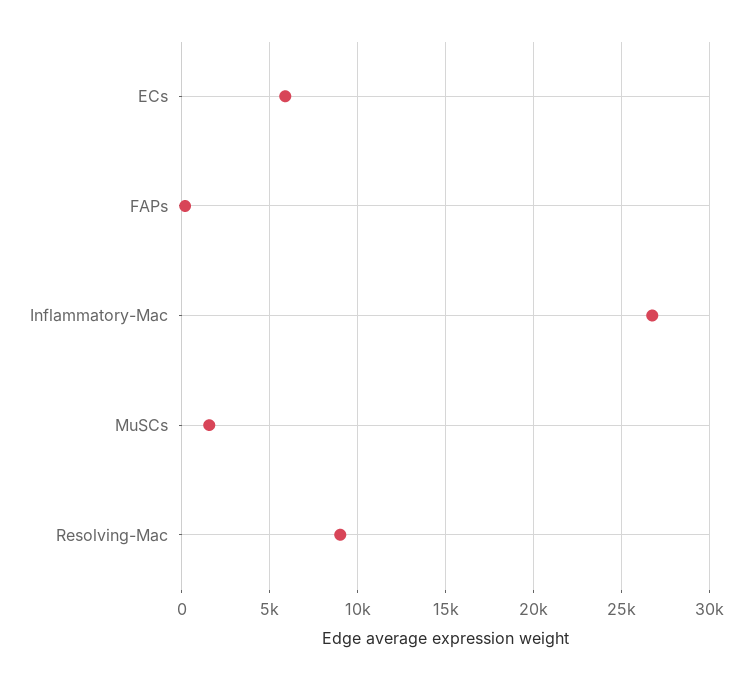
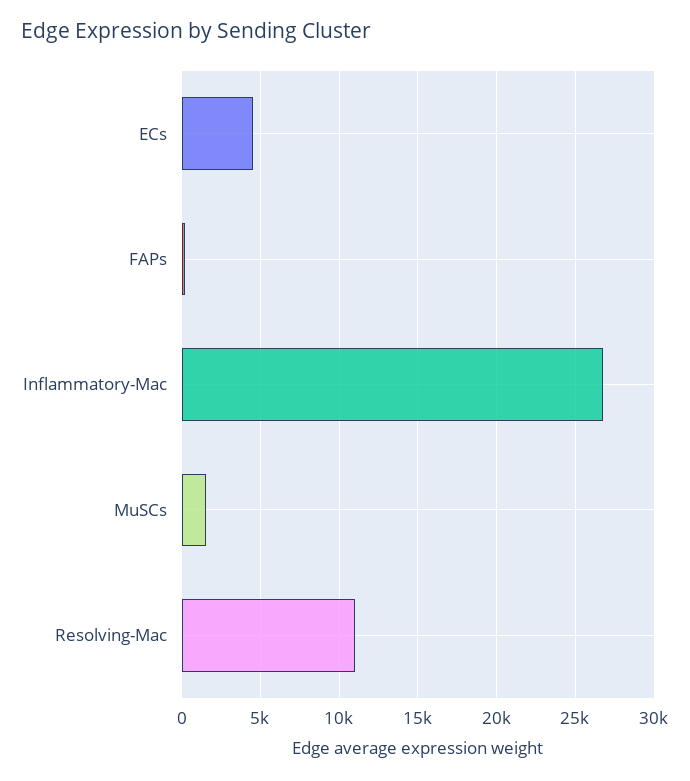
ECs: 6000 -> 4500
Resolving-Mac: 9000 -> 11000

